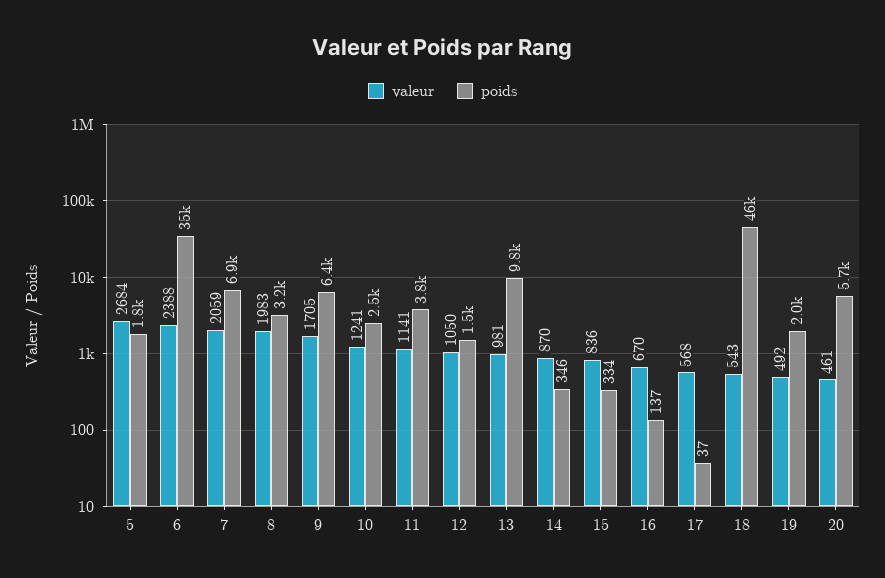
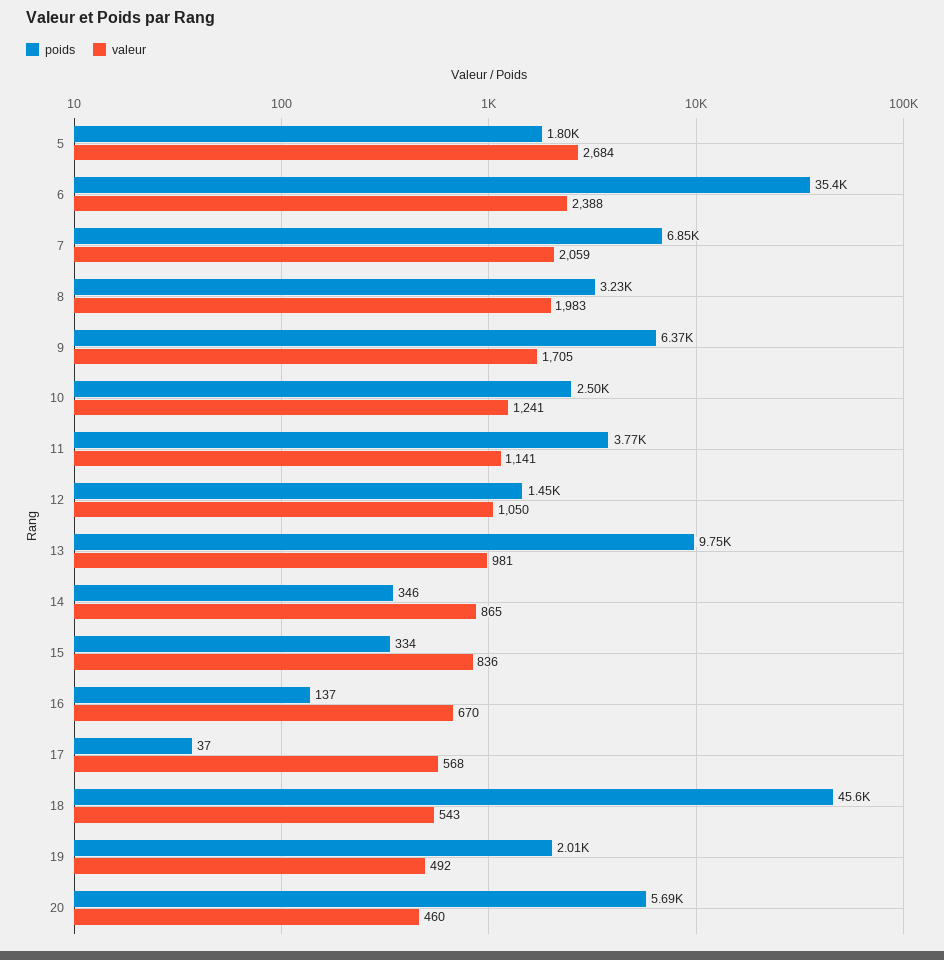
valeur, 14: 870 -> 865
valeur, 20: 461 -> 460

